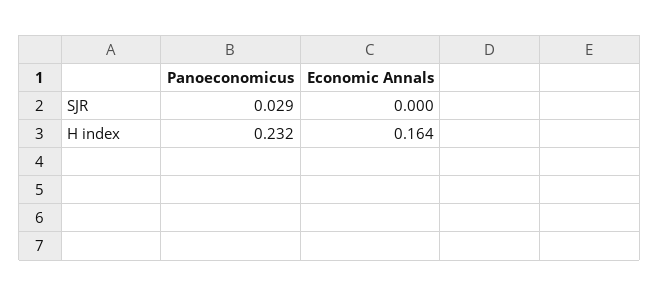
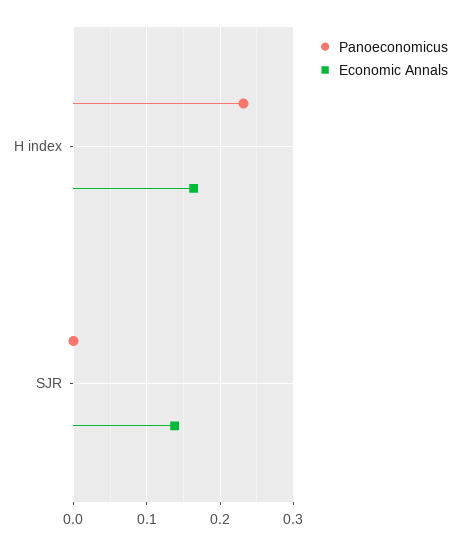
Panoeconomicus, SJR: 0.029 -> 0
Economic Annals, SJR: 0 -> 0.14

